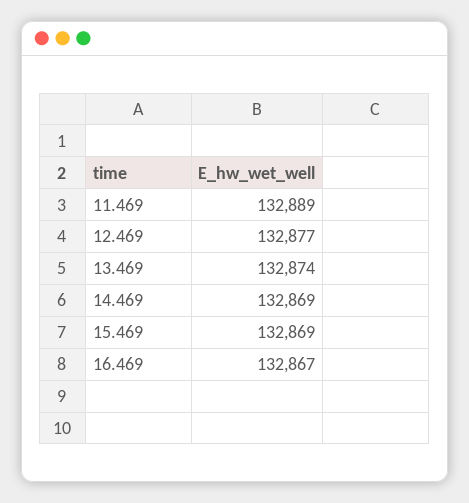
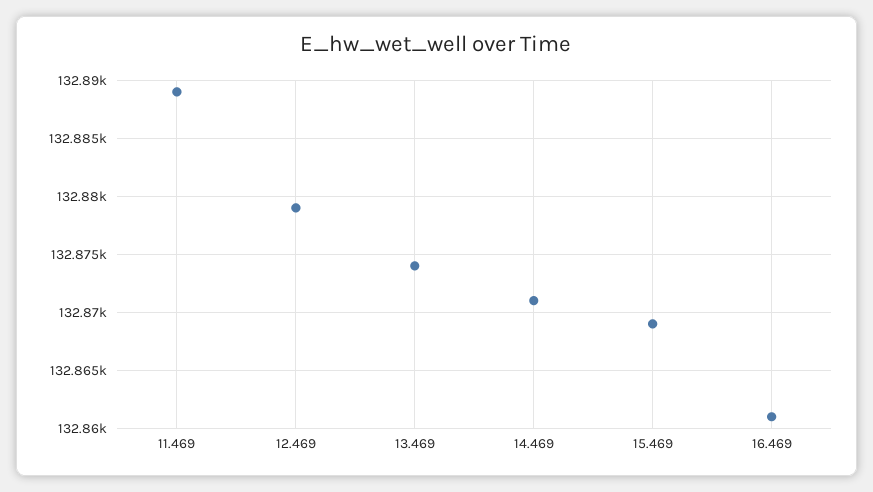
12.469: 132877 -> 132879
14.469: 132869 -> 132871
16.469: 132867 -> 132861

